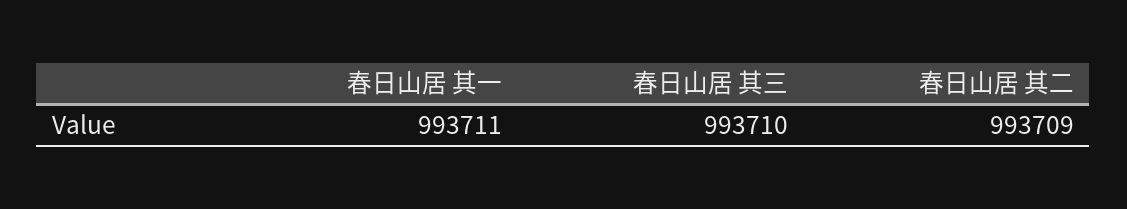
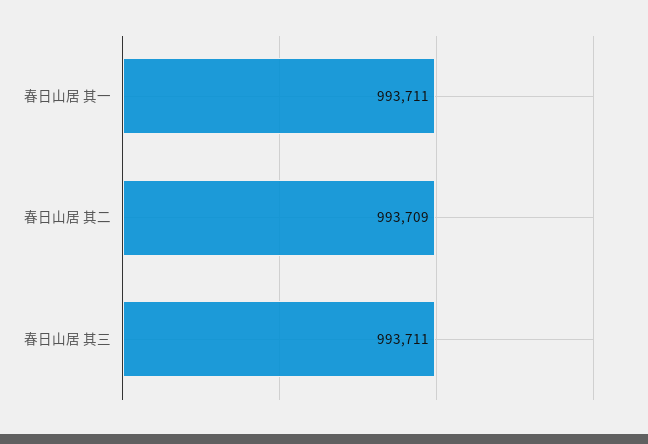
春日山居 其三: 993710 -> 993711

